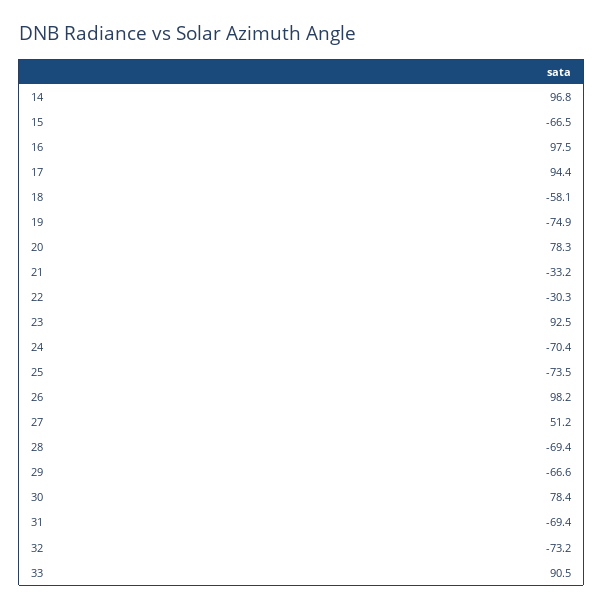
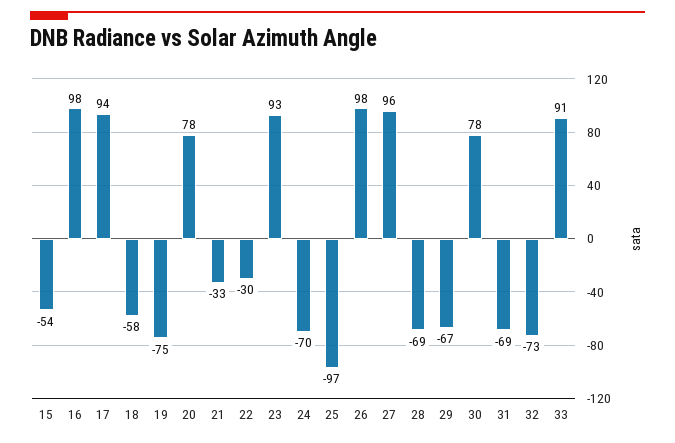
14: 96.8 -> none
15: -66.5 -> -54
25: -73.5 -> -97
27: 51.2 -> 96

